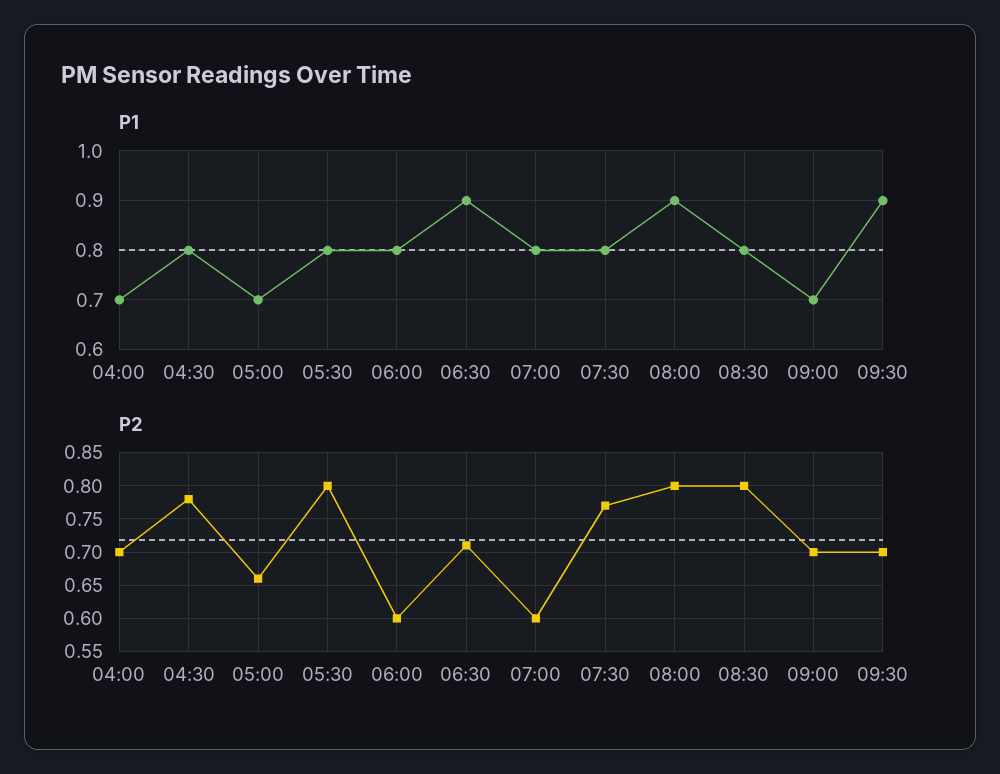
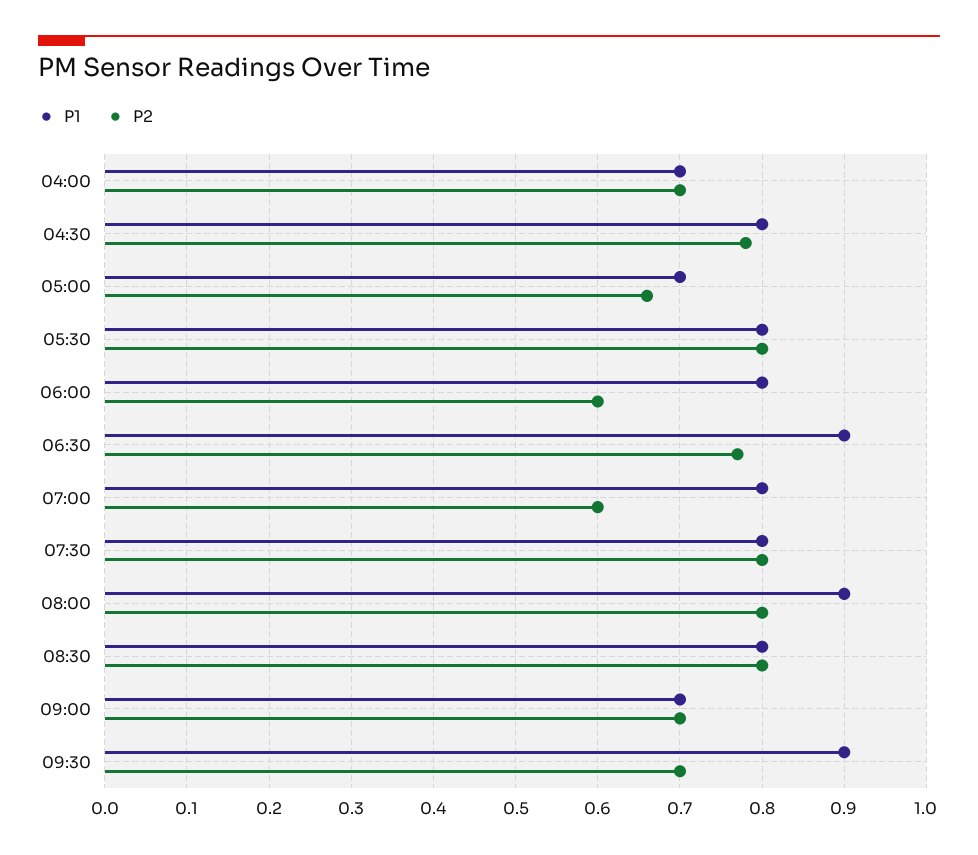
P2, 06:30: 0.71 -> 0.77
P2, 07:30: 0.77 -> 0.8

